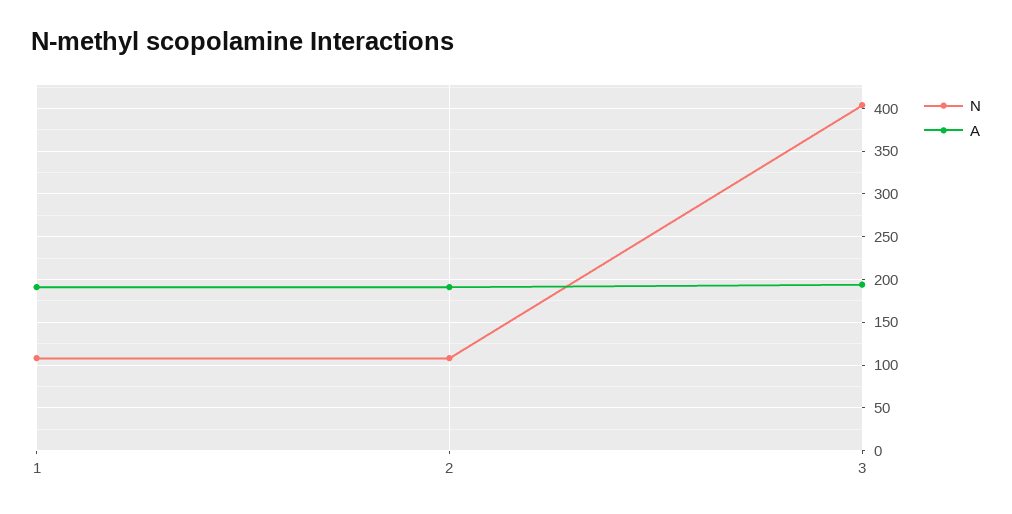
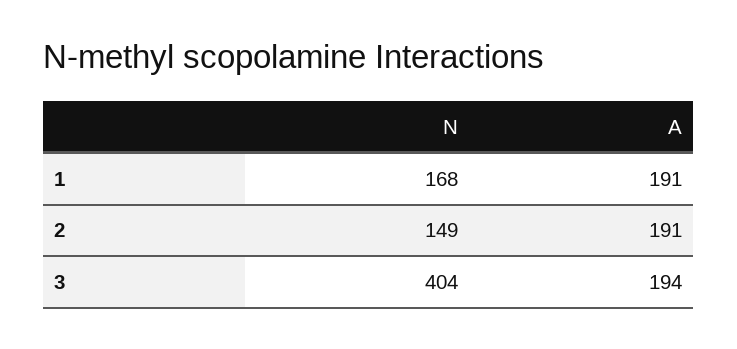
N, 1: 110 -> 168
N, 2: 110 -> 149

